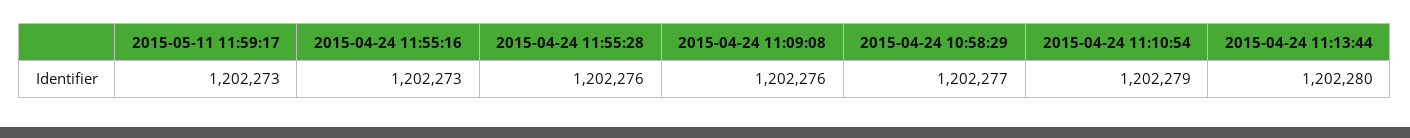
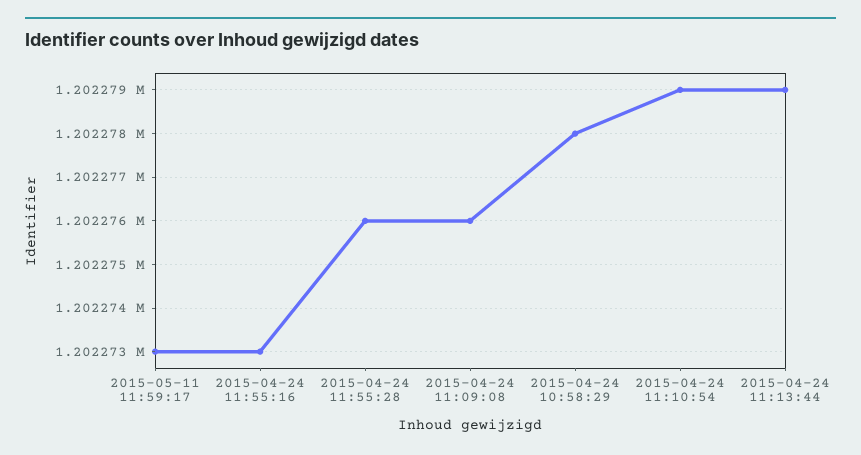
2015-04-24 10:58:29: 1202277 -> 1202278
2015-04-24 11:13:44: 1202280 -> 1202279

